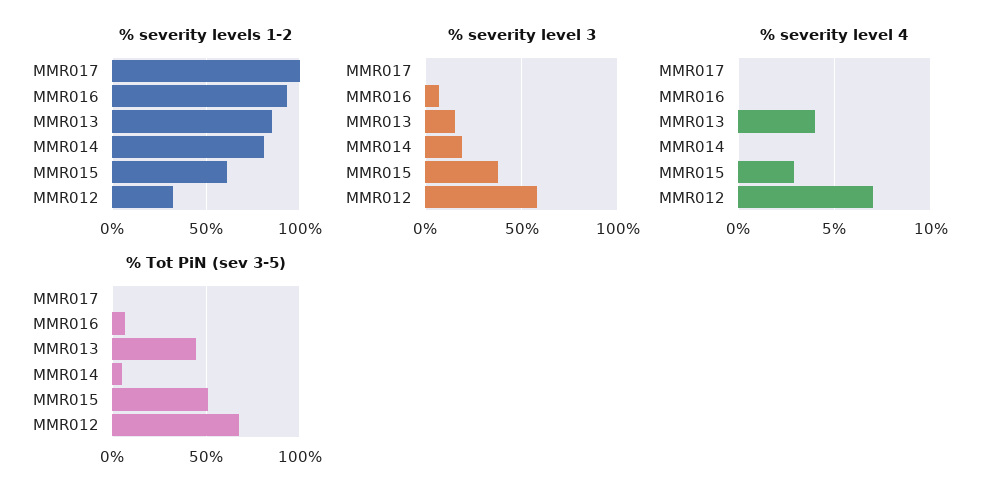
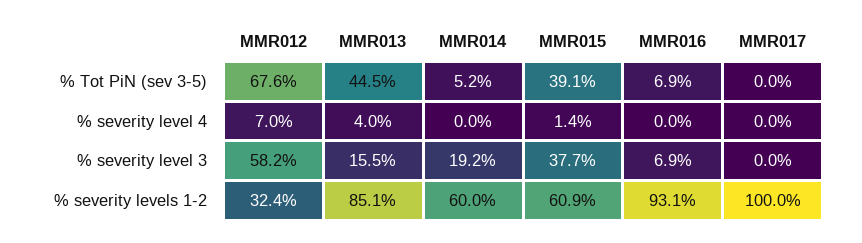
% severity levels 1-2, MMR014: 80 -> 60
% severity level 4, MMR015: 3 -> 1.4
% Tot PiN (sev 3-5), MMR015: 50 -> 39.1

